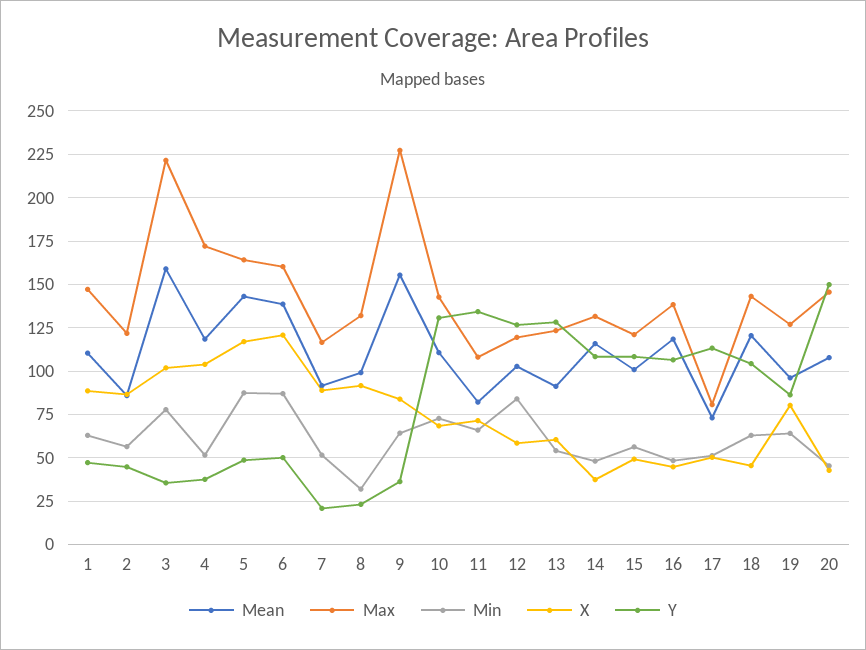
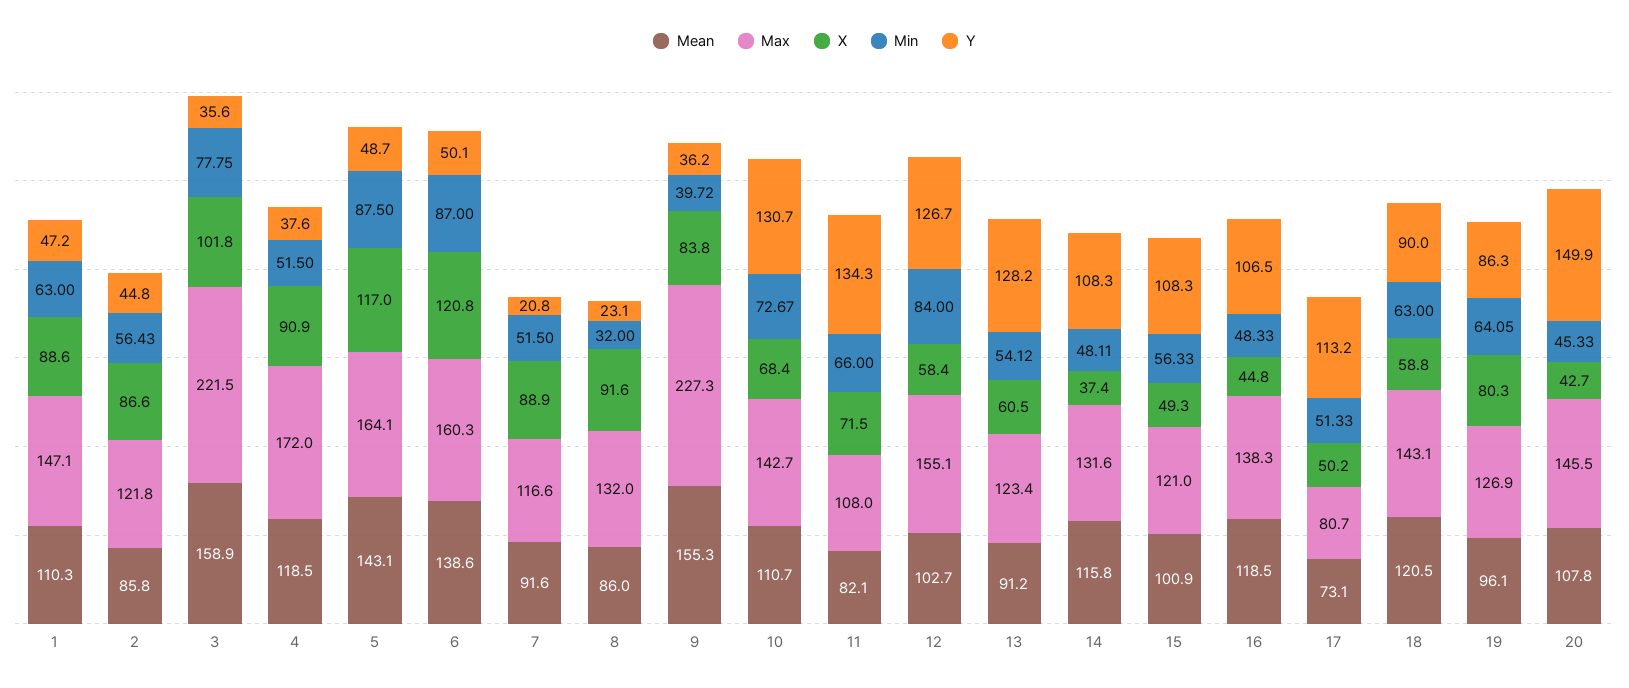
X, 4: 105 -> 90.9
Mean, 8: 100 -> 86
Min, 9: 65 -> 39.72
Max, 12: 120 -> 155.1
X, 18: 45 -> 58.8
Y, 18: 105 -> 90

